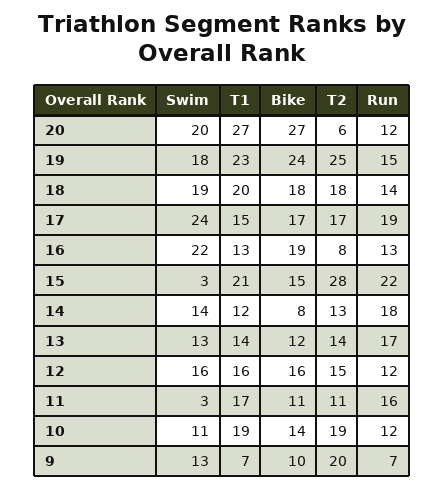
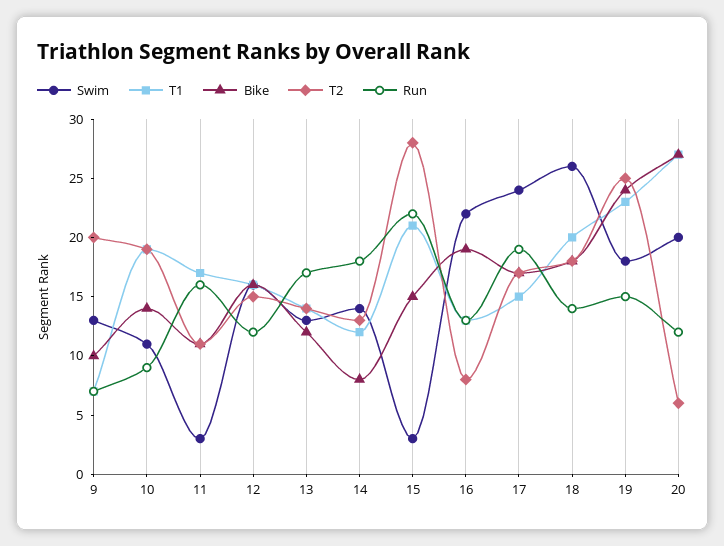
Swim, 18: 19 -> 26
Run, 10: 12 -> 9

